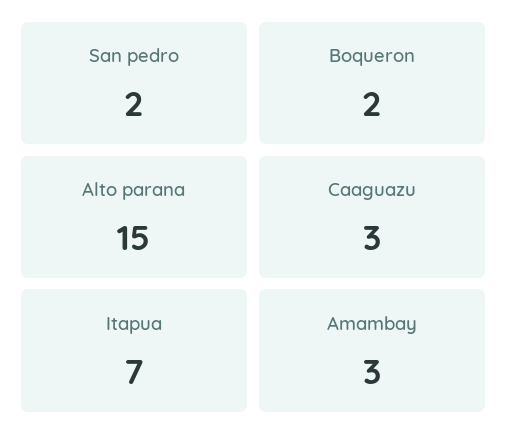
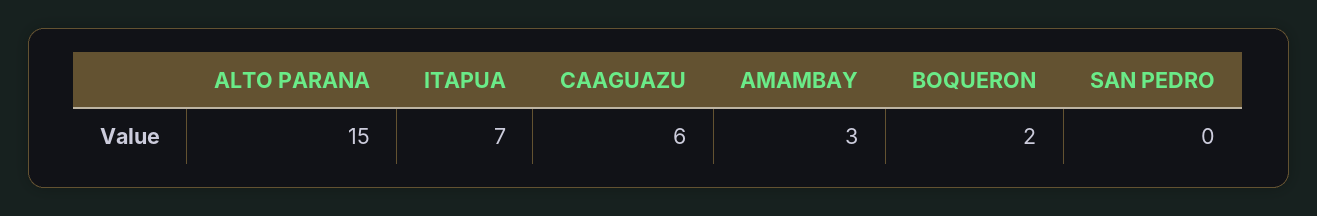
San pedro: 2 -> 0
Caaguazu: 3 -> 6

